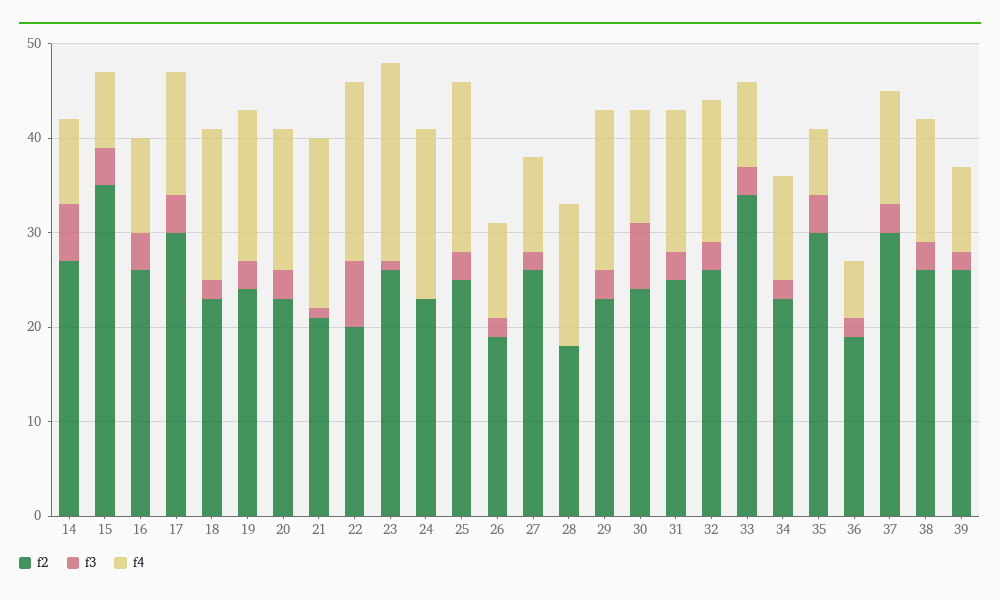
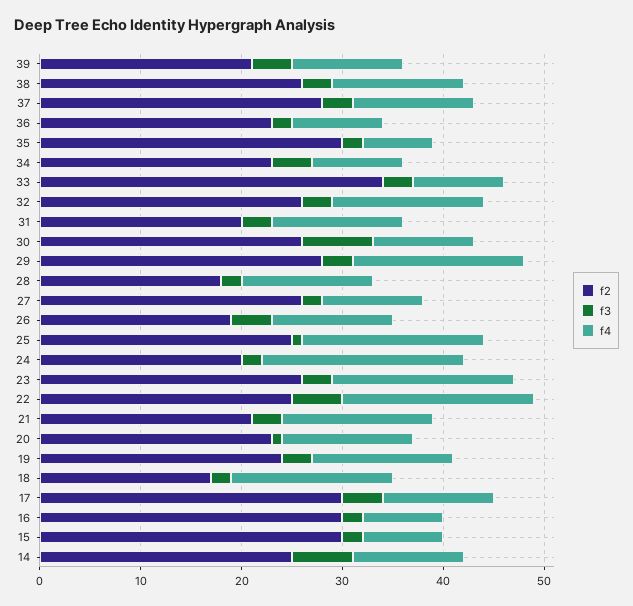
f2, 14: 27 -> 25
f4, 14: 9 -> 11
f2, 15: 35 -> 30
f3, 15: 4 -> 2
f2, 16: 26 -> 30
f3, 16: 4 -> 2
f4, 16: 10 -> 8
f4, 17: 13 -> 11
f2, 18: 23 -> 17
f4, 19: 16 -> 14
f3, 20: 3 -> 1
f4, 20: 15 -> 13
f3, 21: 1 -> 3
f4, 21: 18 -> 15
f2, 22: 20 -> 25
f3, 22: 7 -> 5
f3, 23: 1 -> 3
f4, 23: 21 -> 18
f2, 24: 23 -> 20
f3, 24: 0 -> 2
f4, 24: 18 -> 20
f3, 25: 3 -> 1
f3, 26: 2 -> 4
f4, 26: 10 -> 12
f3, 28: 0 -> 2
f4, 28: 15 -> 13
f2, 29: 23 -> 28
f2, 30: 24 -> 26
f4, 30: 12 -> 10
f2, 31: 25 -> 20
f4, 31: 15 -> 13
f3, 34: 2 -> 4
f4, 34: 11 -> 9
f3, 35: 4 -> 2
f2, 36: 19 -> 23
f4, 36: 6 -> 9
f2, 37: 30 -> 28
f2, 39: 26 -> 21
f3, 39: 2 -> 4
f4, 39: 9 -> 11

